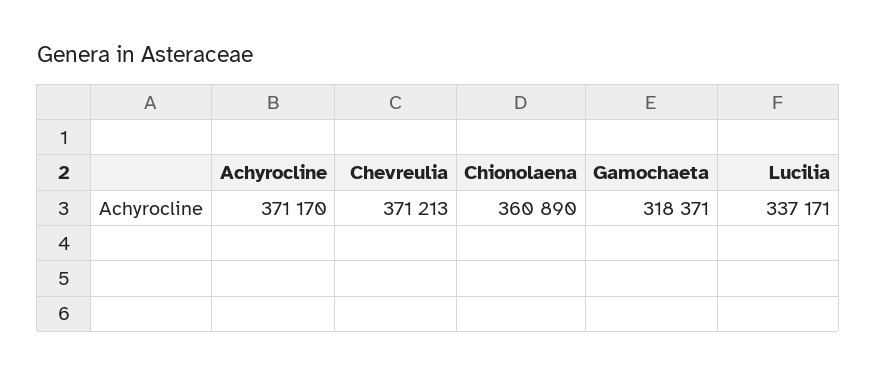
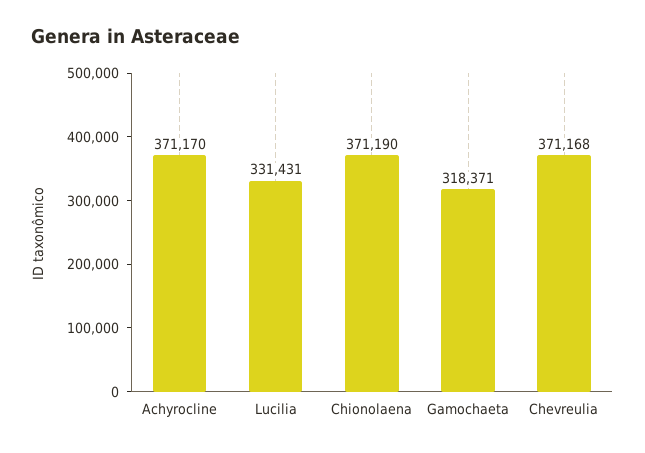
Chevreulia: 371213 -> 371168
Chionolaena: 360890 -> 371190
Lucilia: 337171 -> 331431

